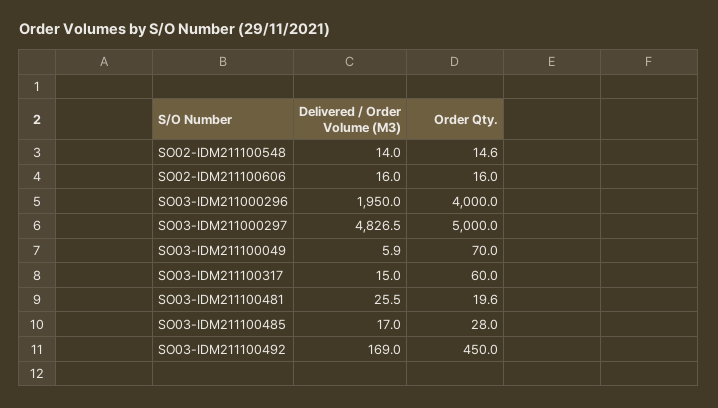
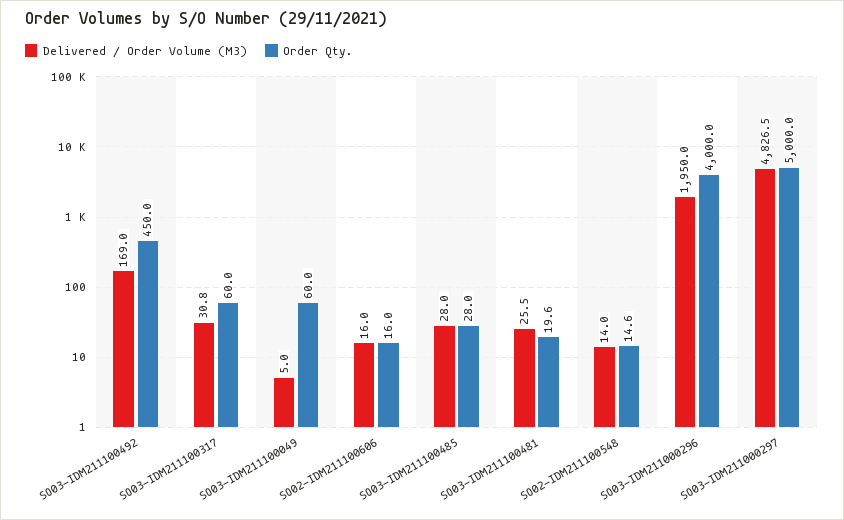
Delivered / Order Volume (M3), SO03-IDM211100049: 5.9 -> 5
Order Qty., SO03-IDM211100049: 70 -> 60
Delivered / Order Volume (M3), SO03-IDM211100317: 15 -> 30.8
Delivered / Order Volume (M3), SO03-IDM211100485: 17 -> 28

